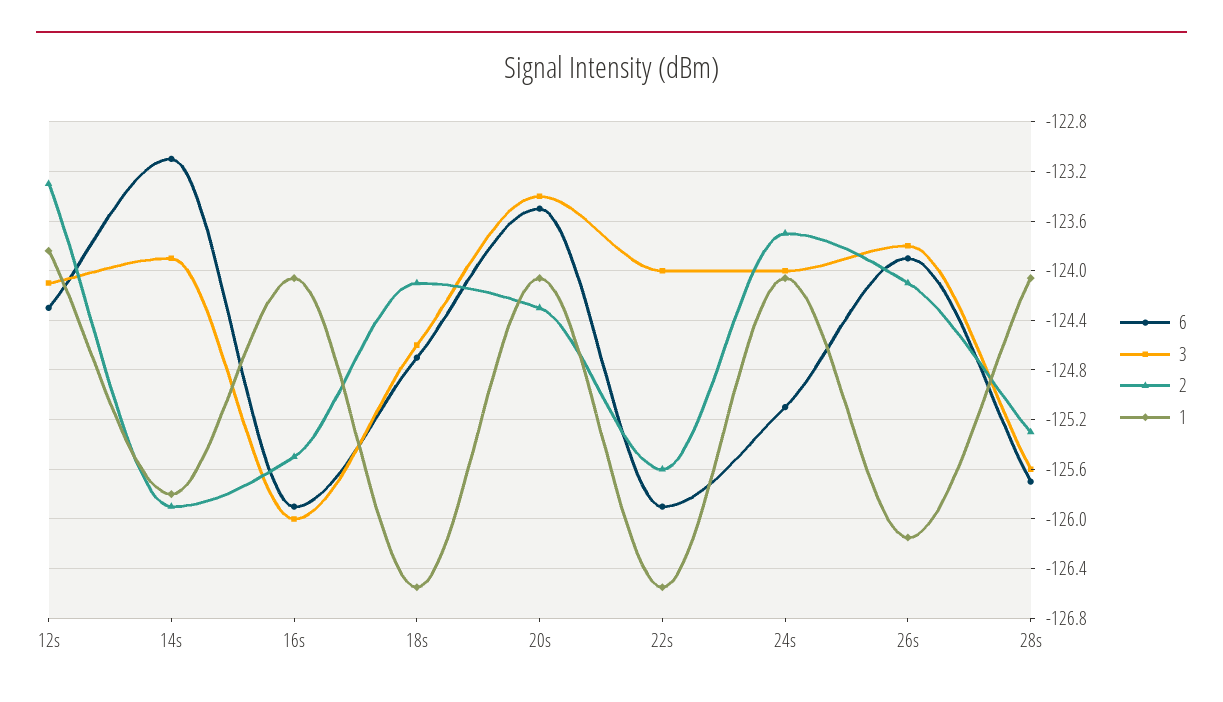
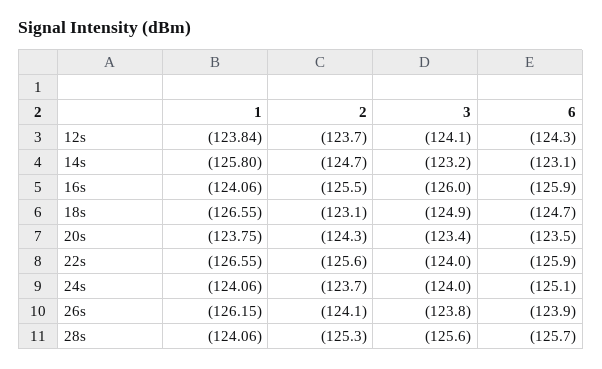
2, 12s: -123.3 -> -123.7
3, 14s: -123.9 -> -123.2
2, 14s: -125.9 -> -124.7
3, 18s: -124.6 -> -124.9
2, 18s: -124.1 -> -123.1
1, 20s: -124.05 -> -123.75

